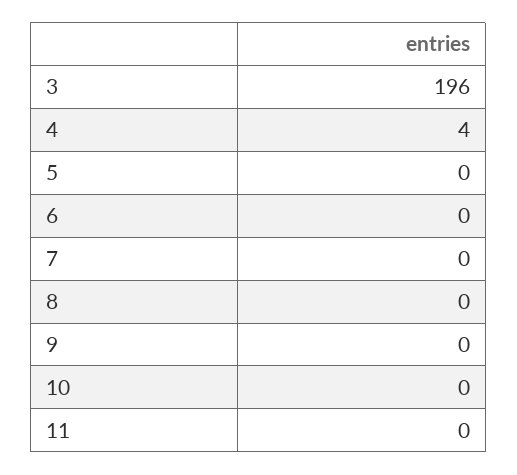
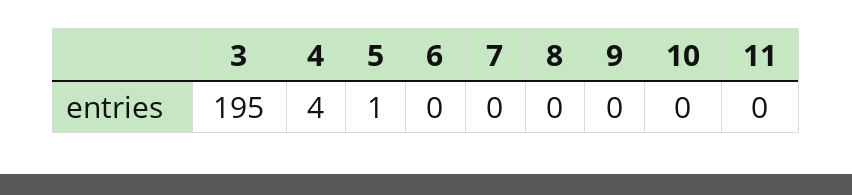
3: 196 -> 195
5: 0 -> 1

